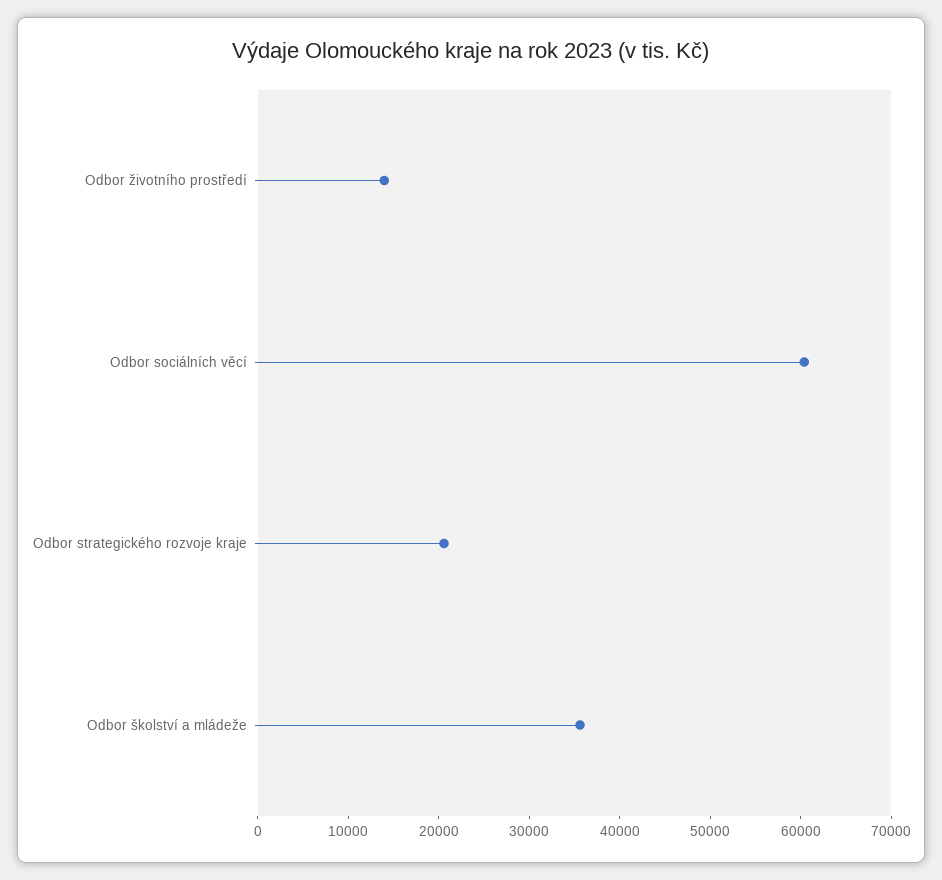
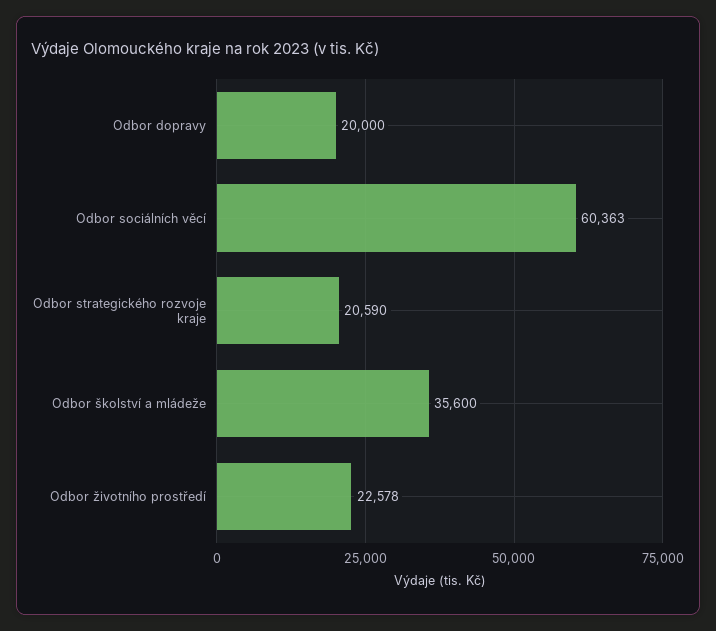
Odbor životního prostředí: 14000 -> 22578
Odbor dopravy: none -> 20000

